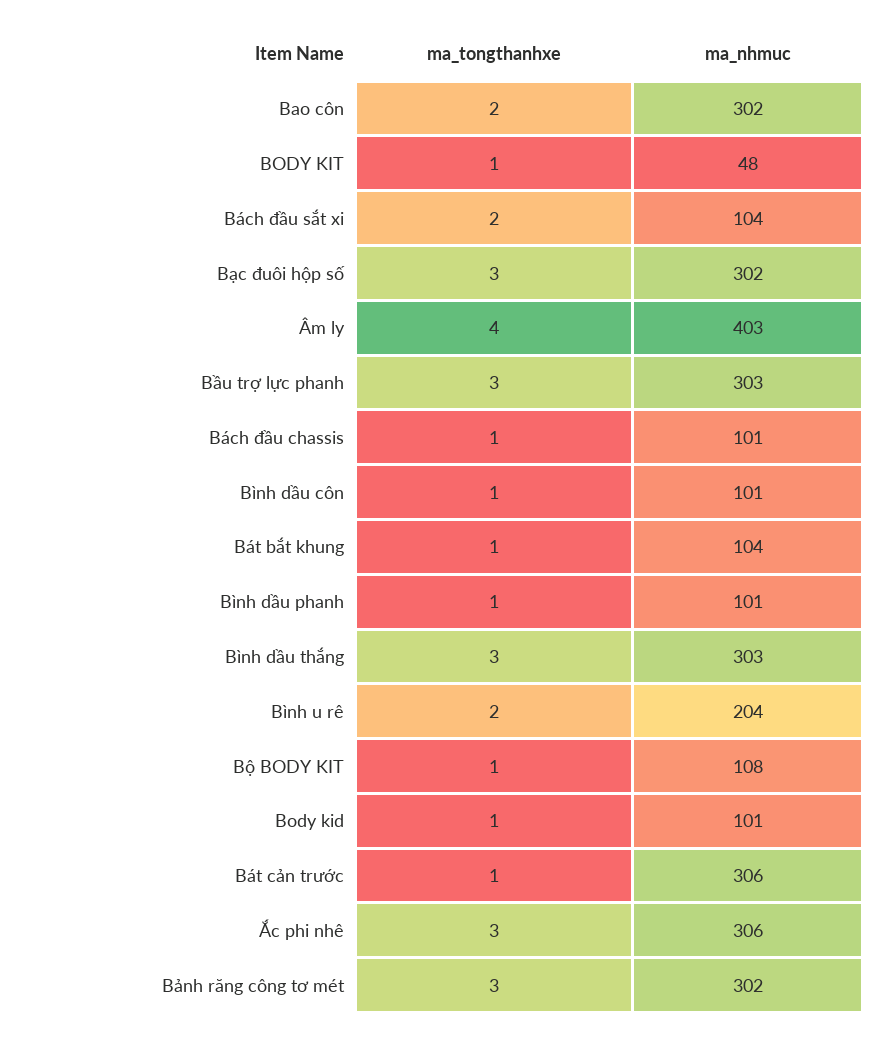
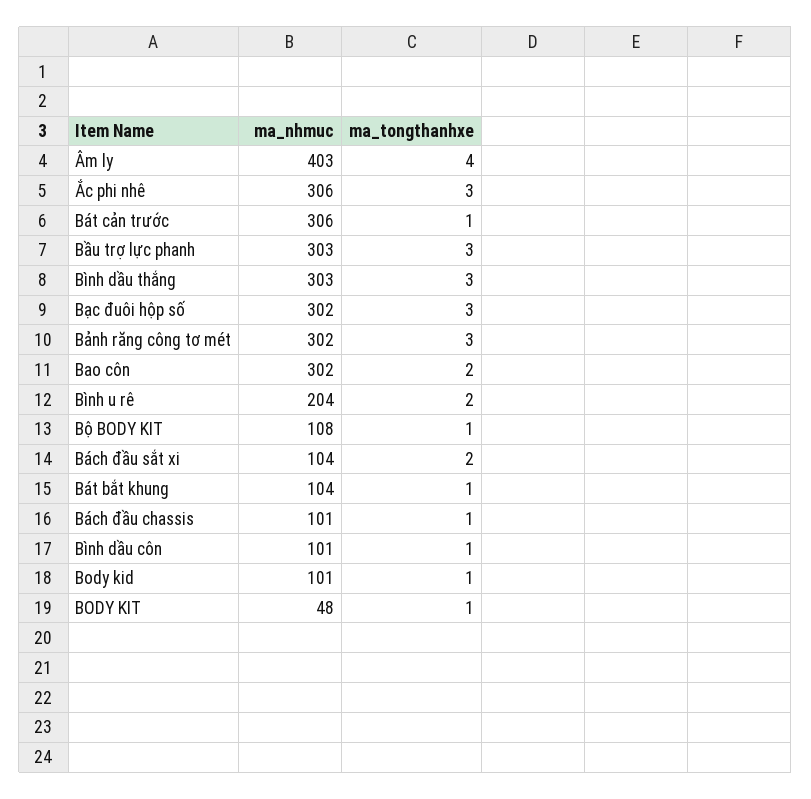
ma_tongthanhxe, Bình dầu phanh: 1 -> none
ma_nhmuc, Bình dầu phanh: 101 -> none

